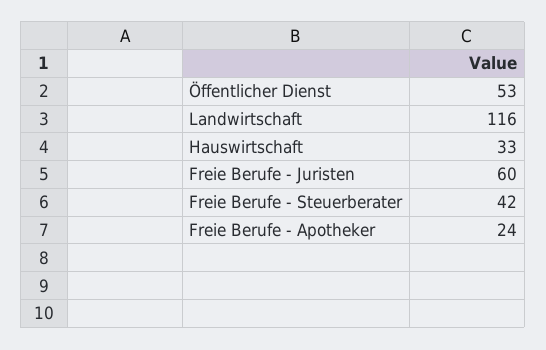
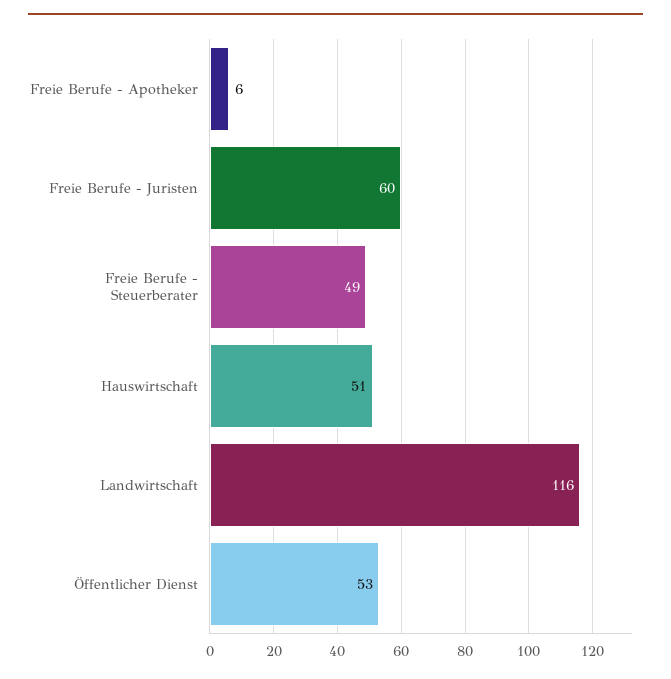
Hauswirtschaft: 33 -> 51
Freie Berufe - Steuerberater: 42 -> 49
Freie Berufe - Apotheker: 24 -> 6

